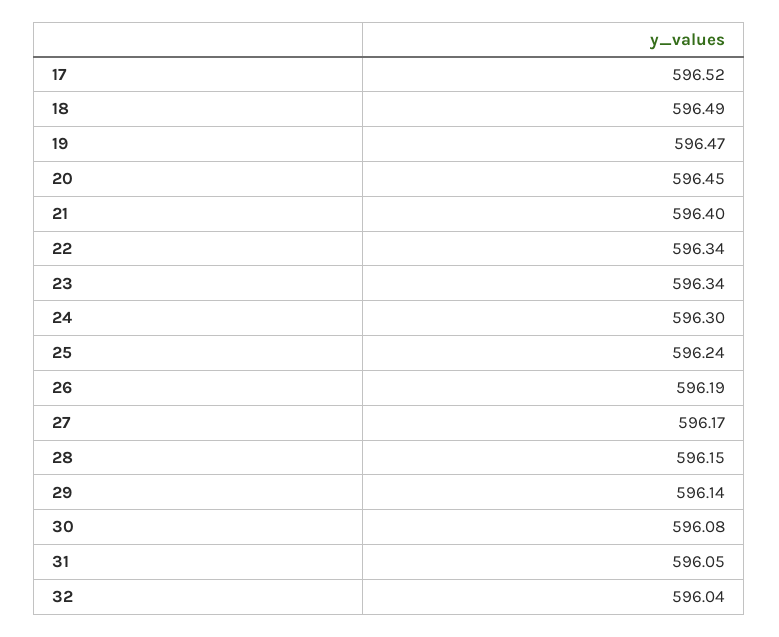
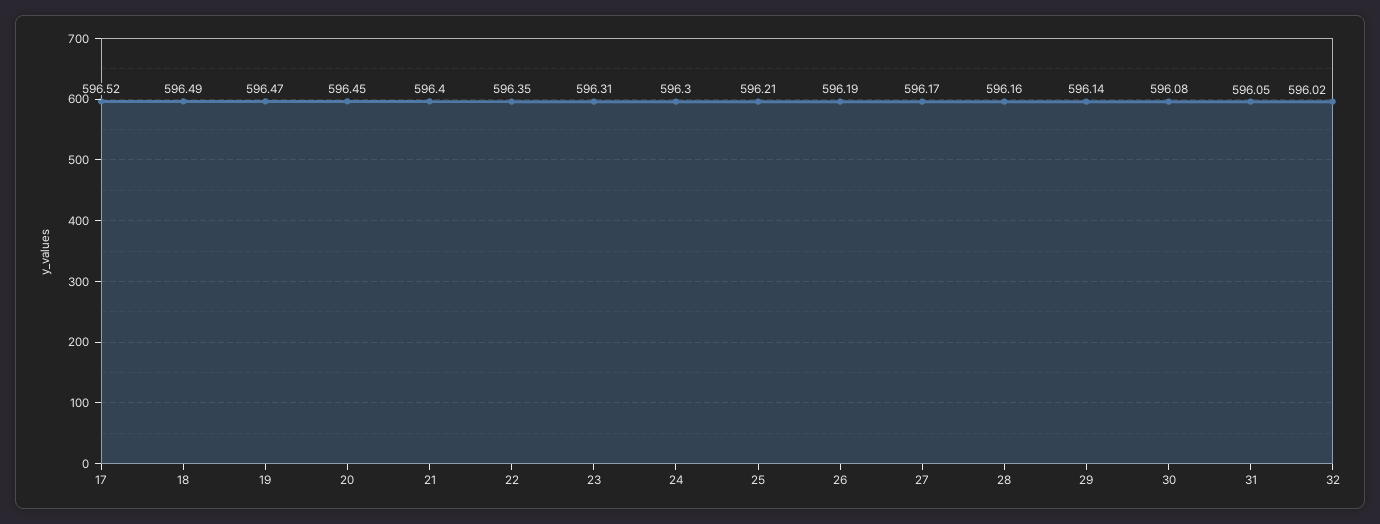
22: 596.34 -> 596.35
23: 596.34 -> 596.31
25: 596.24 -> 596.21
28: 596.15 -> 596.16
32: 596.04 -> 596.02

